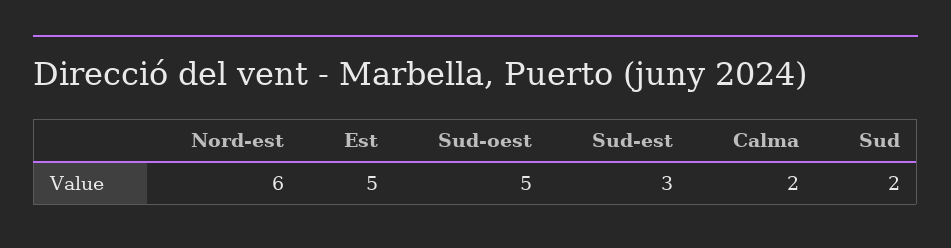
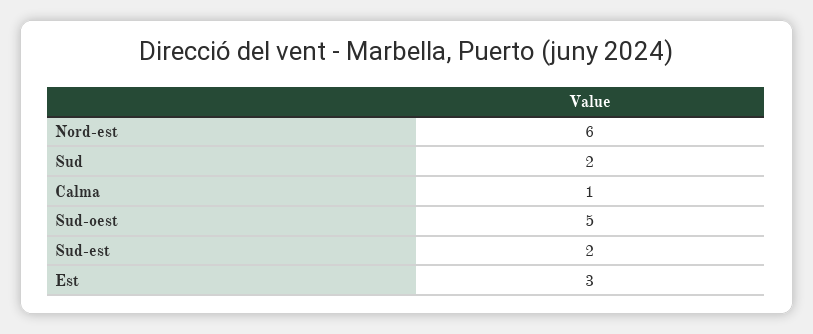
Est: 5 -> 3
Sud-est: 3 -> 2
Calma: 2 -> 1

